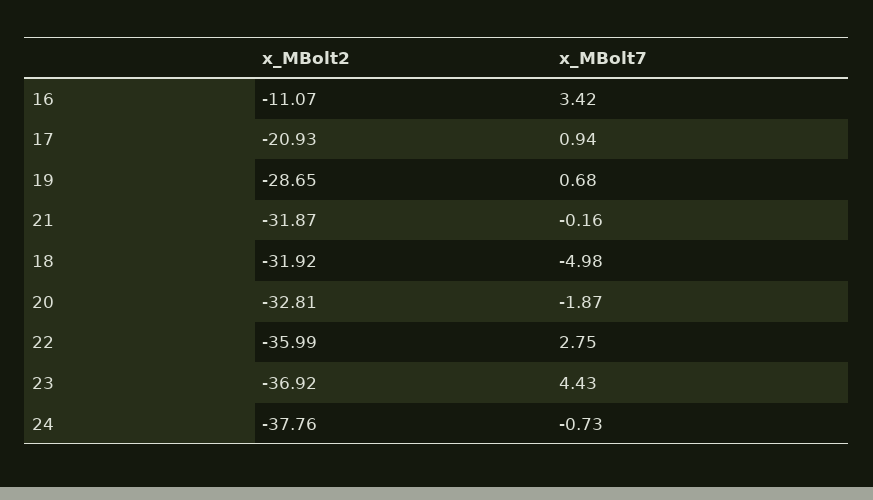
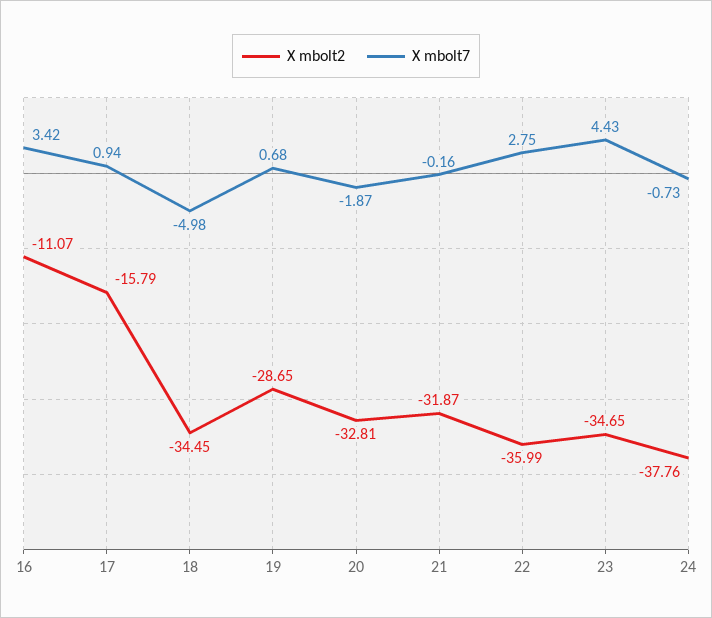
x_MBolt2, 17: -20.93 -> -15.79
x_MBolt2, 18: -31.92 -> -34.45
x_MBolt2, 23: -36.92 -> -34.65

